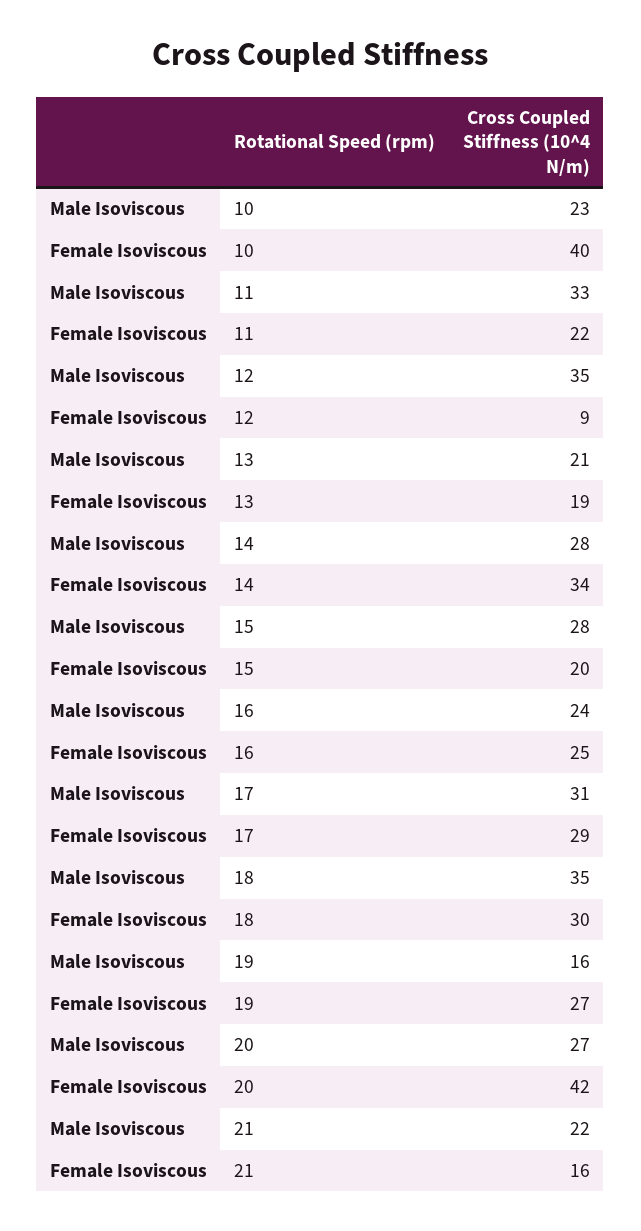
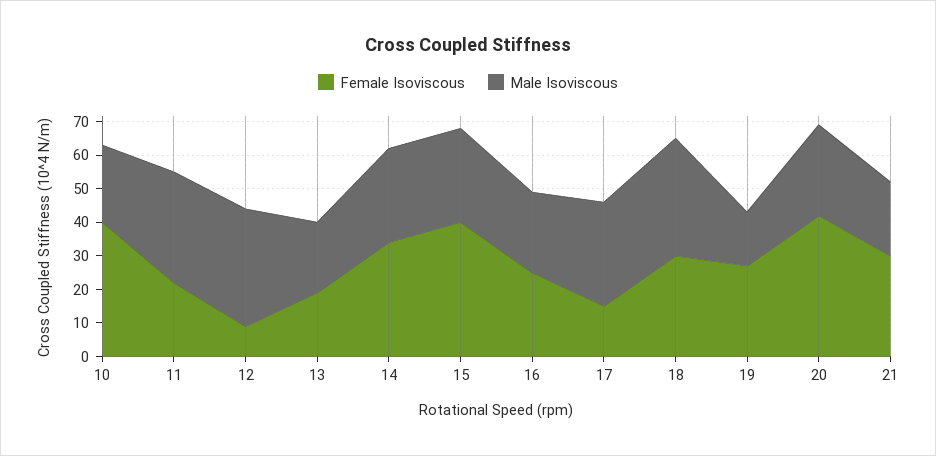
Female Isoviscous, 15: 20 -> 40
Female Isoviscous, 17: 29 -> 15
Female Isoviscous, 21: 16 -> 30

